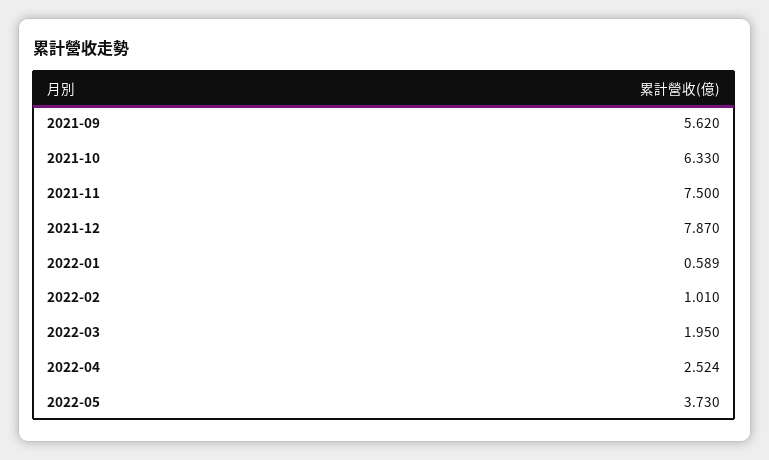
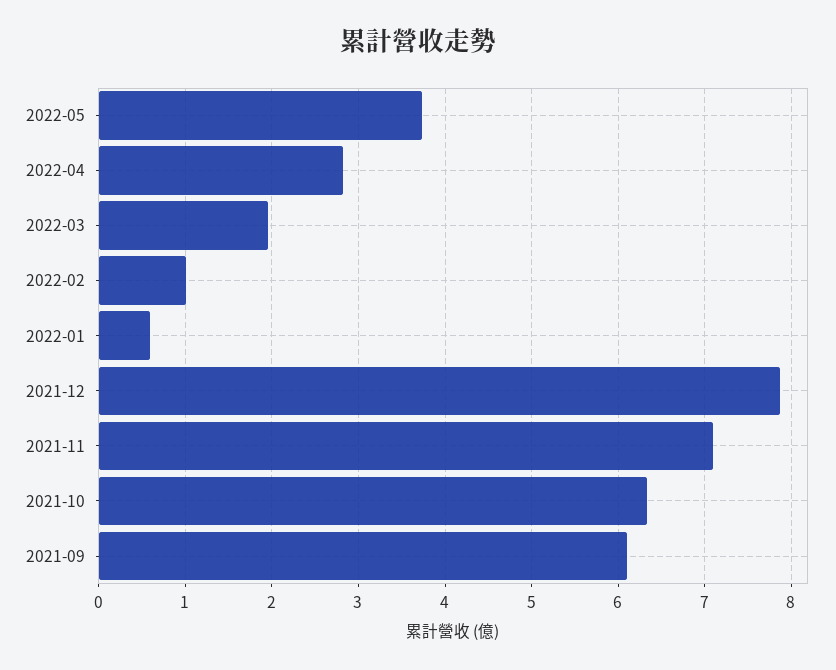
2021-09: 5.62 -> 6.1
2021-11: 7.5 -> 7.1
2022-04: 2.524 -> 2.8

